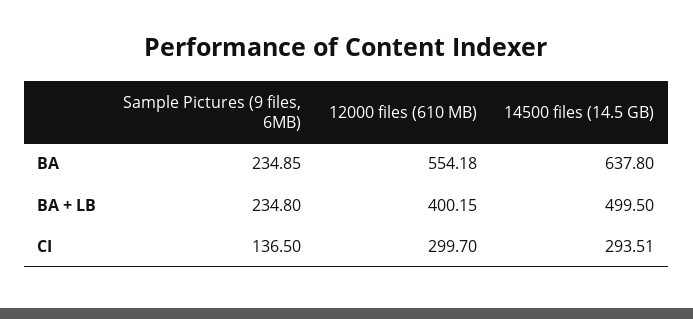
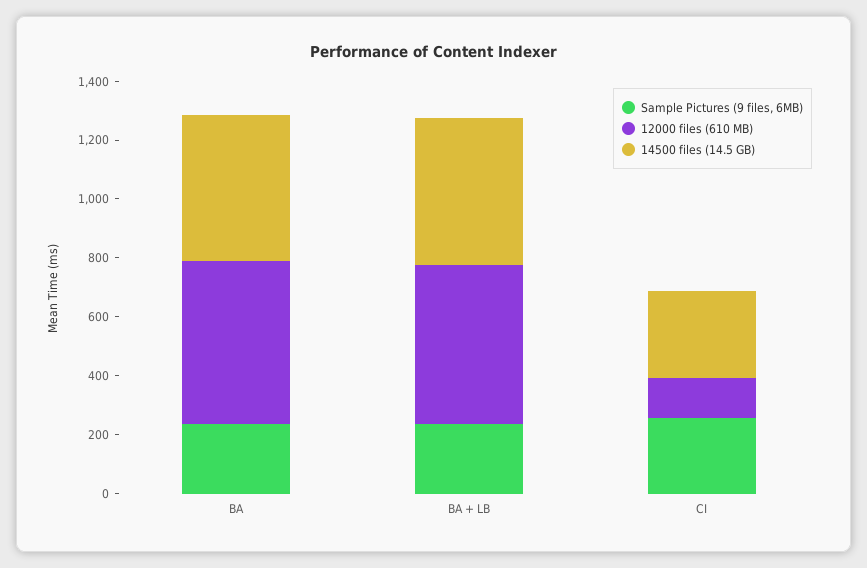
14500 files (14.5 GB), BA: 637.8 -> 500
12000 files (610 MB), BA + LB: 400.15 -> 550
Sample Pictures (9 files, 6MB), CI: 136.5 -> 250
12000 files (610 MB), CI: 299.7 -> 150

